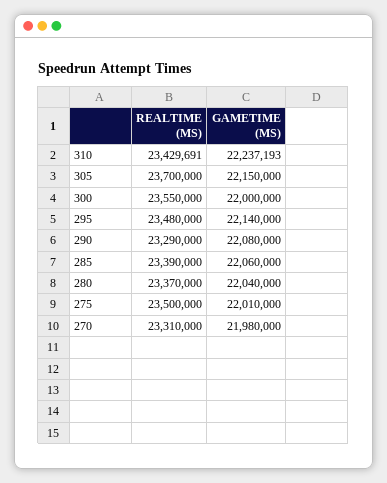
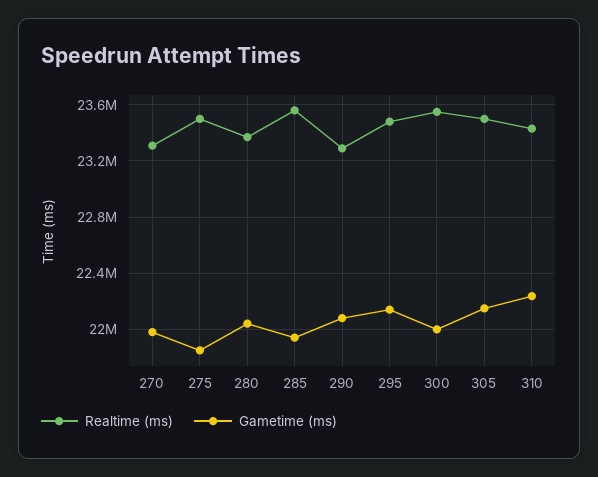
REALTIME (MS), 305: 23700000 -> 23500000
REALTIME (MS), 285: 23390000 -> 23550000
GAMETIME (MS), 285: 22060000 -> 21950000
GAMETIME (MS), 275: 22010000 -> 21850000

